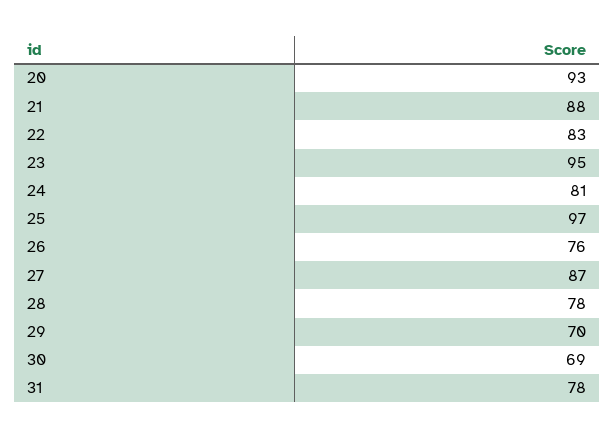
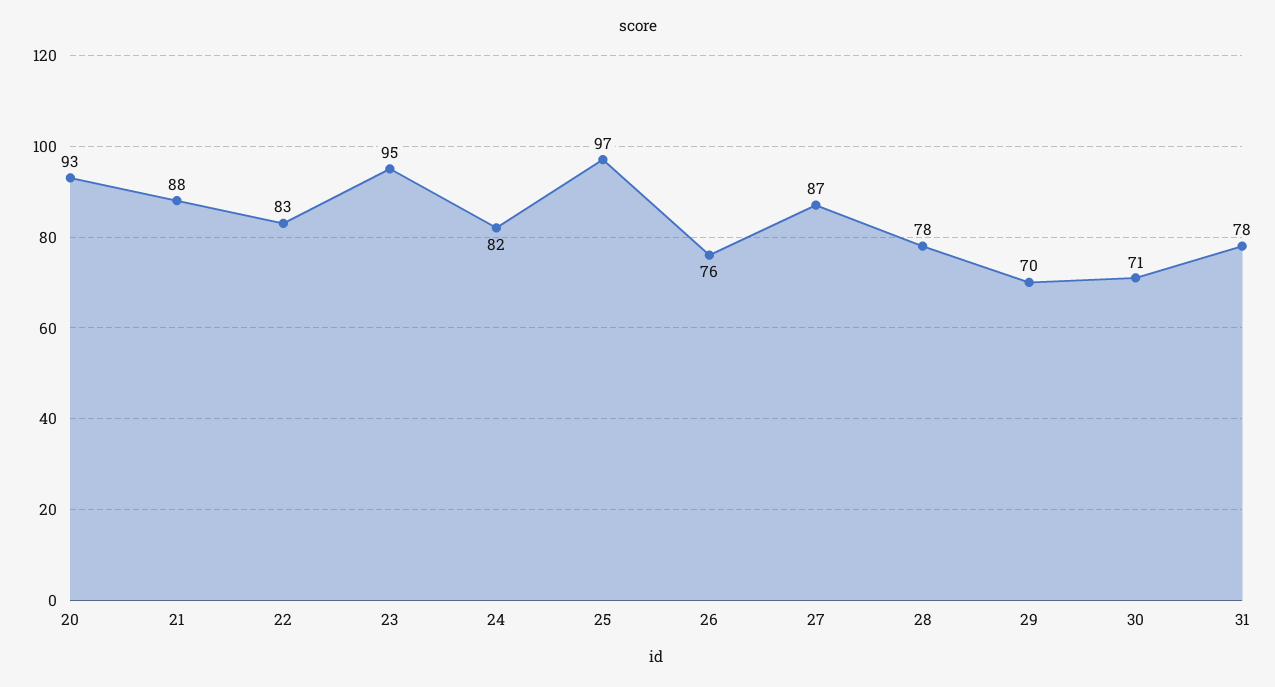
24: 81 -> 82
30: 69 -> 71

